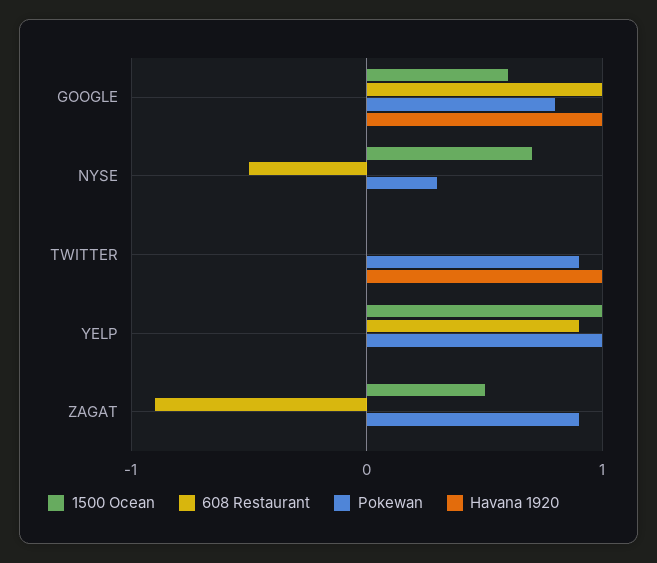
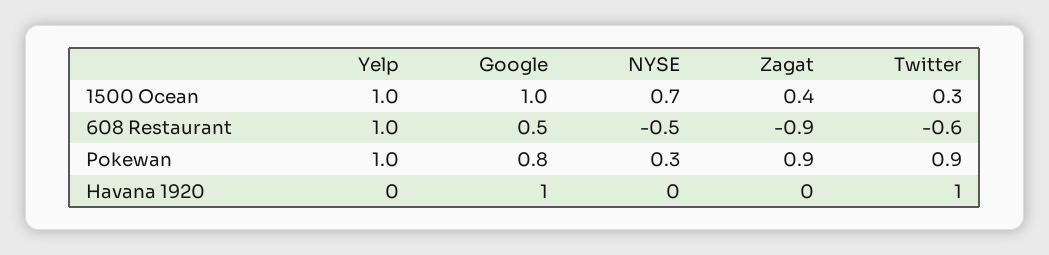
1500 Ocean, GOOGLE: 0.6 -> 1
608 Restaurant, GOOGLE: 1 -> 0.5
1500 Ocean, TWITTER: 0 -> 0.3
608 Restaurant, TWITTER: 0 -> -0.6
608 Restaurant, YELP: 0.9 -> 1
1500 Ocean, ZAGAT: 0.5 -> 0.4

